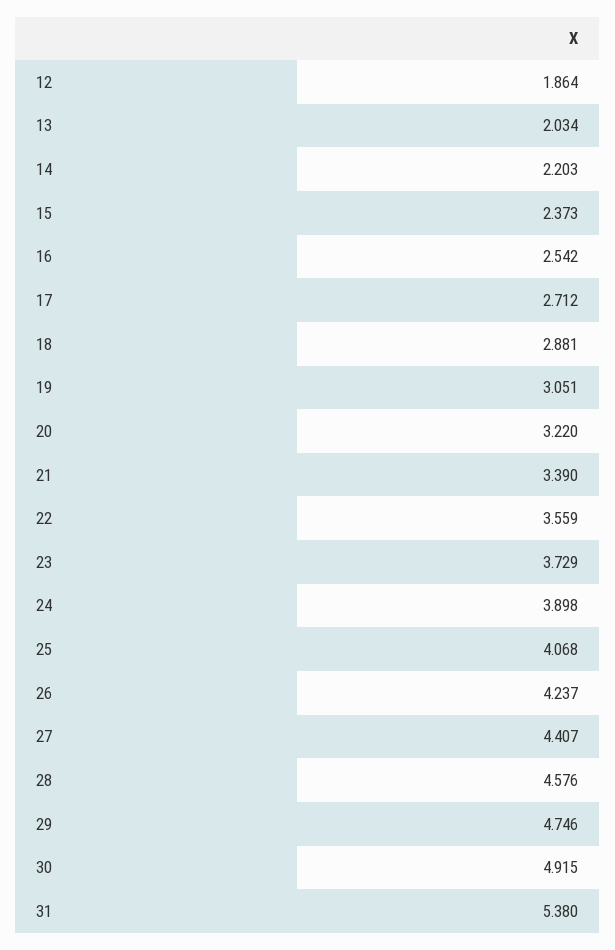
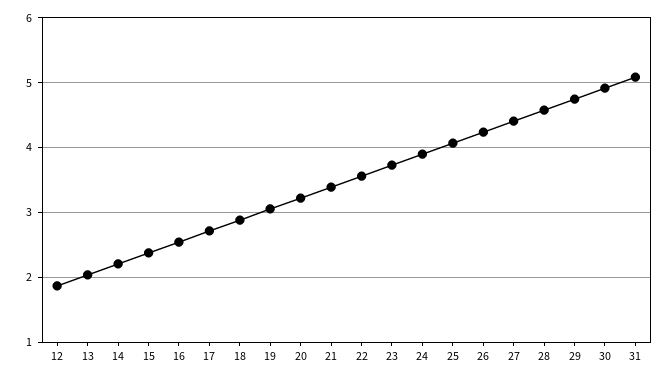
31: 5.38 -> 5.1

